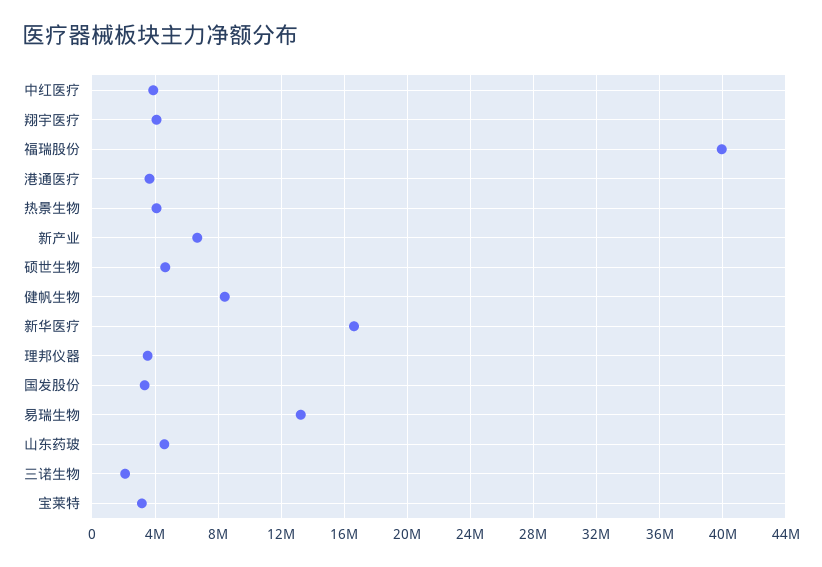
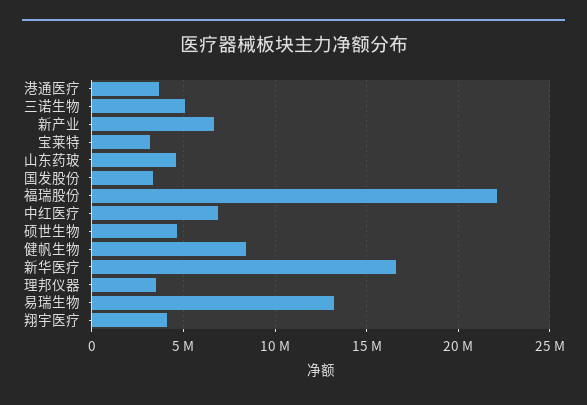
中红医疗: 4000000 -> 7000000
福瑞股份: 40000000 -> 22000000
热景生物: 4000000 -> none
三诺生物: 2000000 -> 5000000

